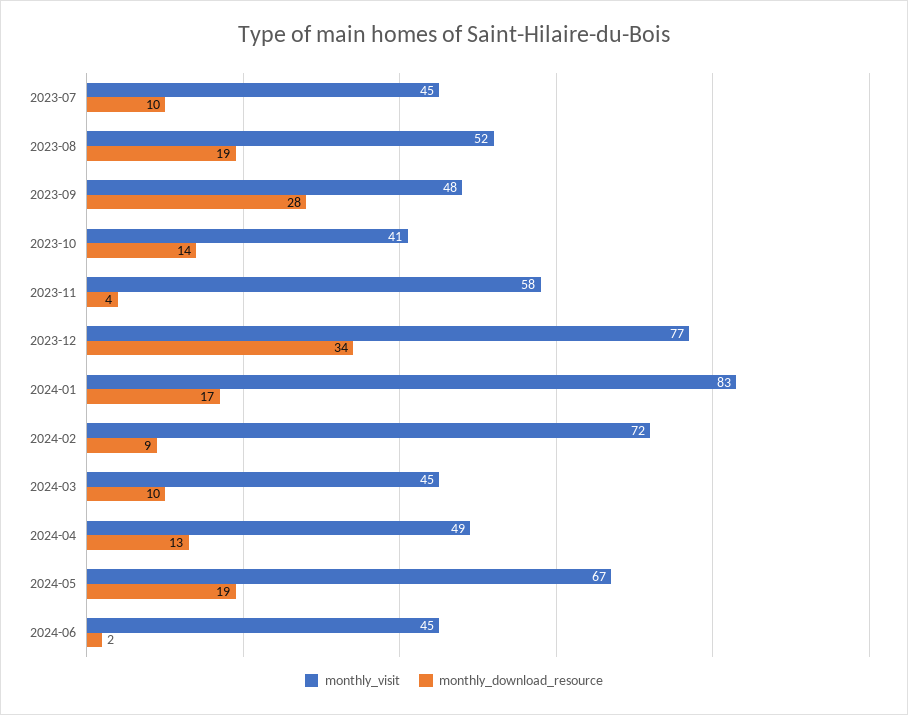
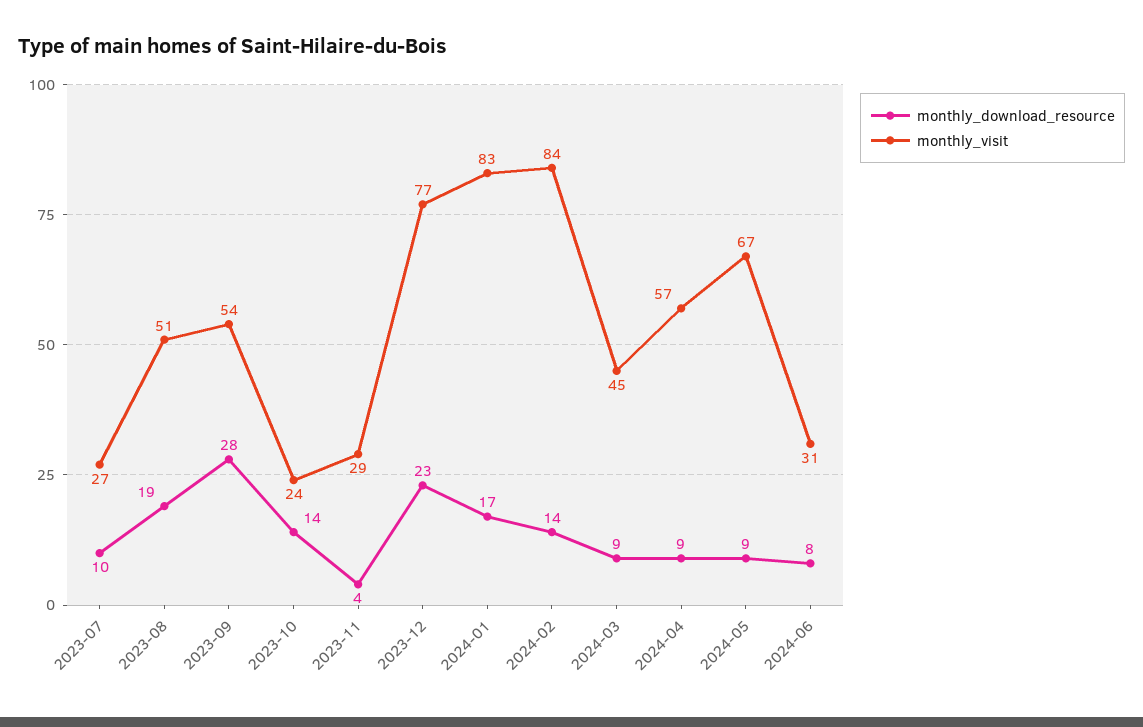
monthly_visit, 2023-07: 45 -> 27
monthly_visit, 2023-08: 52 -> 51
monthly_visit, 2023-09: 48 -> 54
monthly_visit, 2023-10: 41 -> 24
monthly_visit, 2023-11: 58 -> 29
monthly_download_resource, 2023-12: 34 -> 23
monthly_visit, 2024-02: 72 -> 84
monthly_download_resource, 2024-02: 9 -> 14
monthly_download_resource, 2024-03: 10 -> 9
monthly_visit, 2024-04: 49 -> 57
monthly_download_resource, 2024-04: 13 -> 9
monthly_download_resource, 2024-05: 19 -> 9
monthly_visit, 2024-06: 45 -> 31
monthly_download_resource, 2024-06: 2 -> 8

